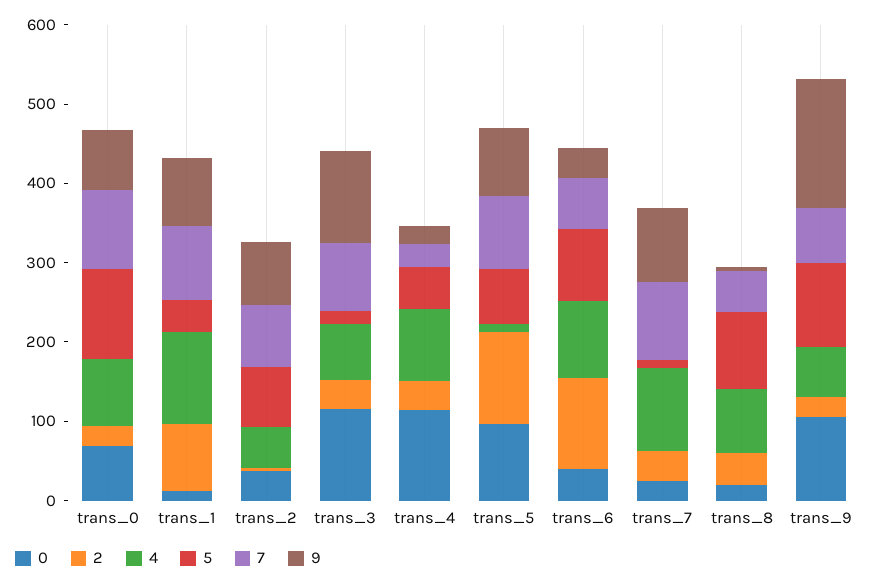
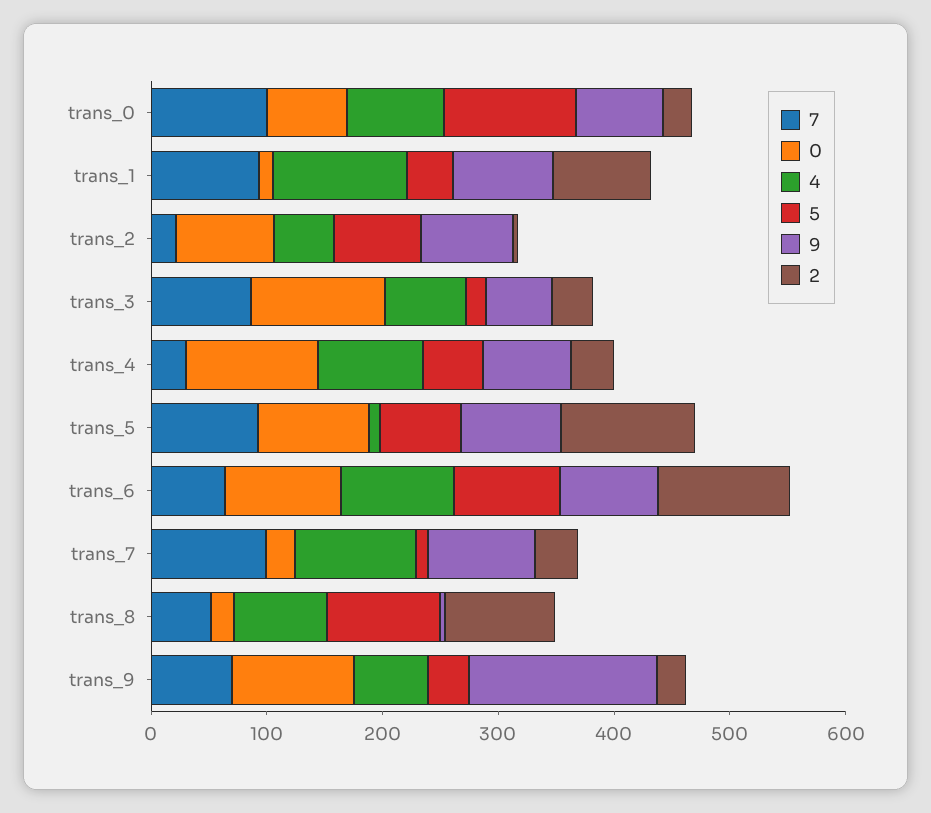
0, trans_2: 40 -> 80
7, trans_2: 80 -> 20
9, trans_3: 120 -> 60
9, trans_4: 20 -> 80
0, trans_6: 40 -> 100
9, trans_6: 40 -> 80
2, trans_8: 40 -> 100
5, trans_9: 100 -> 40

